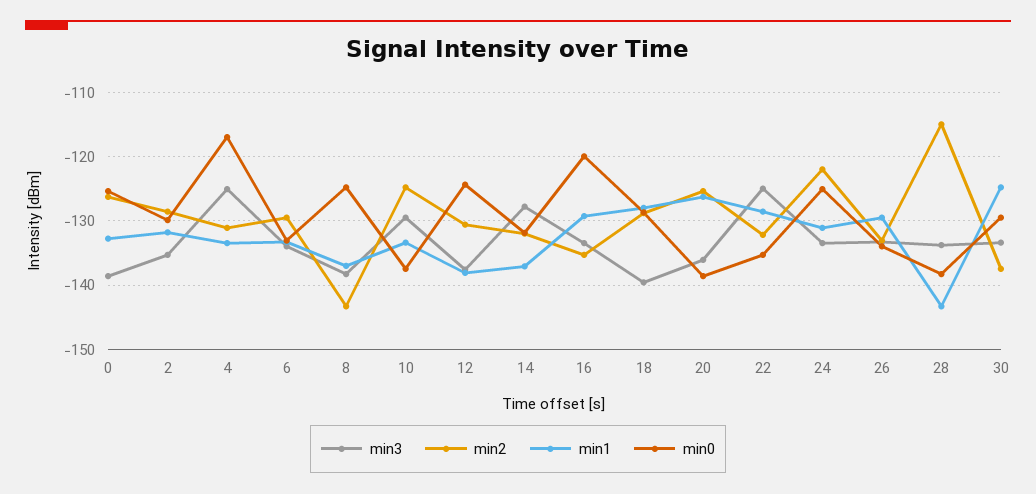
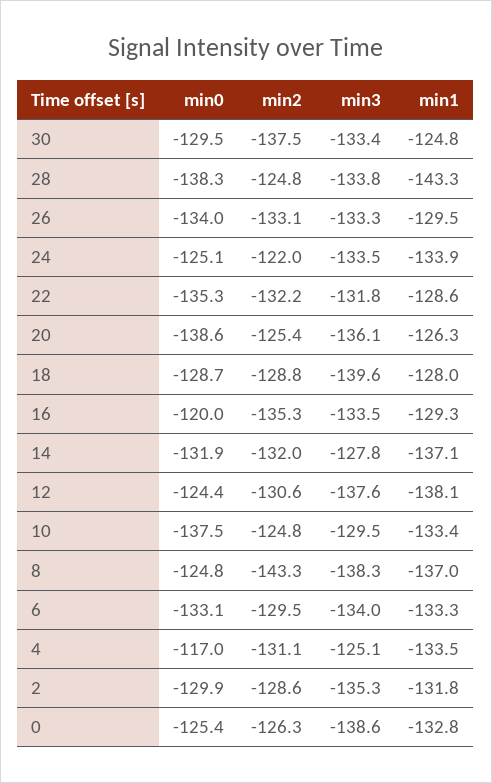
min3, 22: -125 -> -131.8
min1, 24: -131 -> -133.9
min2, 28: -115 -> -124.8

